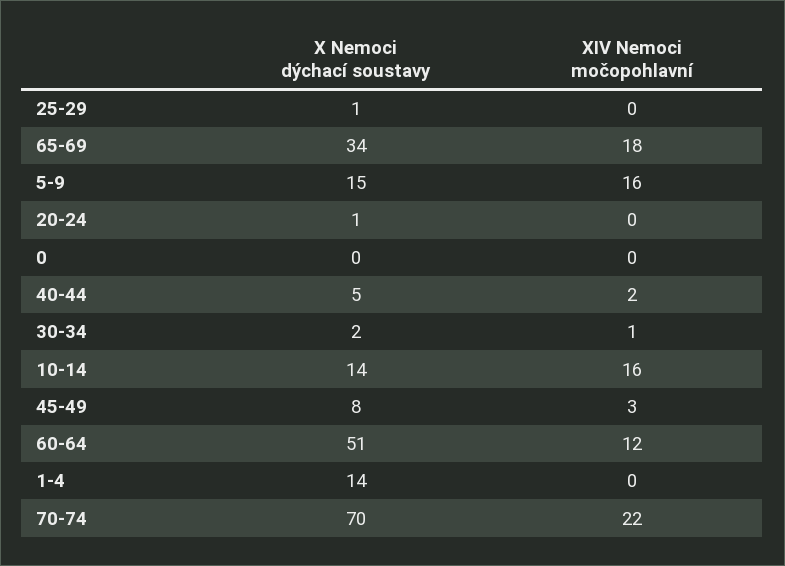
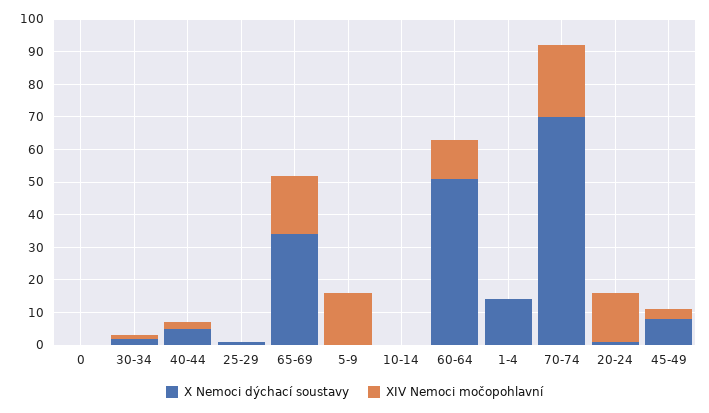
X Nemoci dýchací soustavy, 5-9: 15 -> 0
XIV Nemoci močopohlavní, 20-24: 0 -> 15
X Nemoci dýchací soustavy, 10-14: 14 -> 0
XIV Nemoci močopohlavní, 10-14: 16 -> 0

